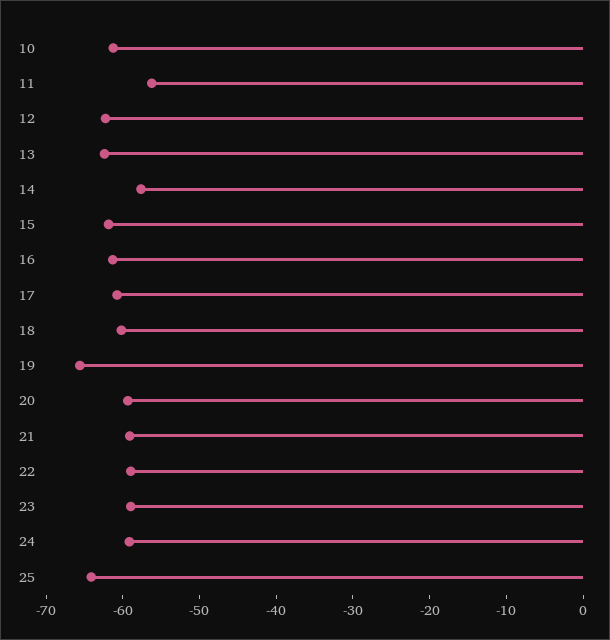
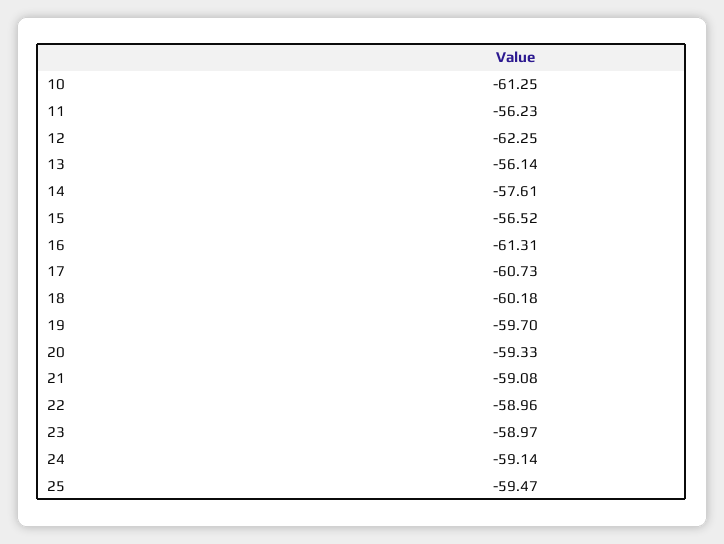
13: -62 -> -56.14
15: -62 -> -56.52
19: -66 -> -59.7
25: -64 -> -59.47

